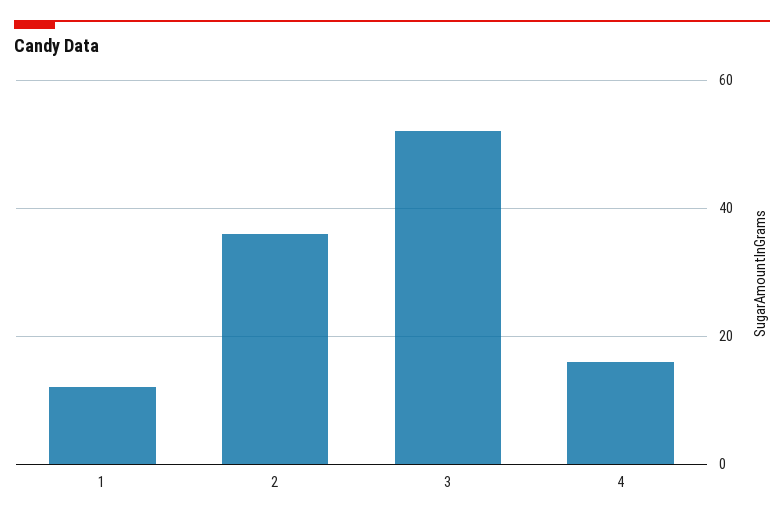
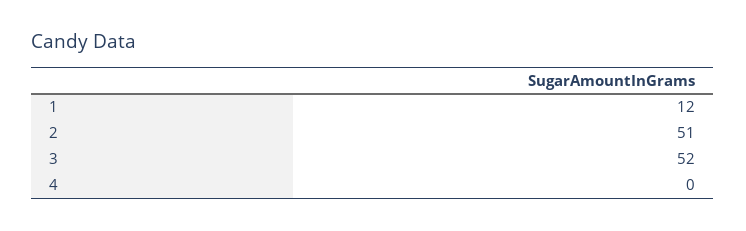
2: 35 -> 51
4: 15 -> 0

